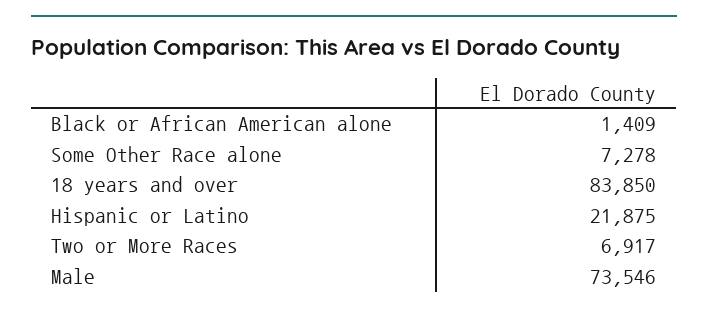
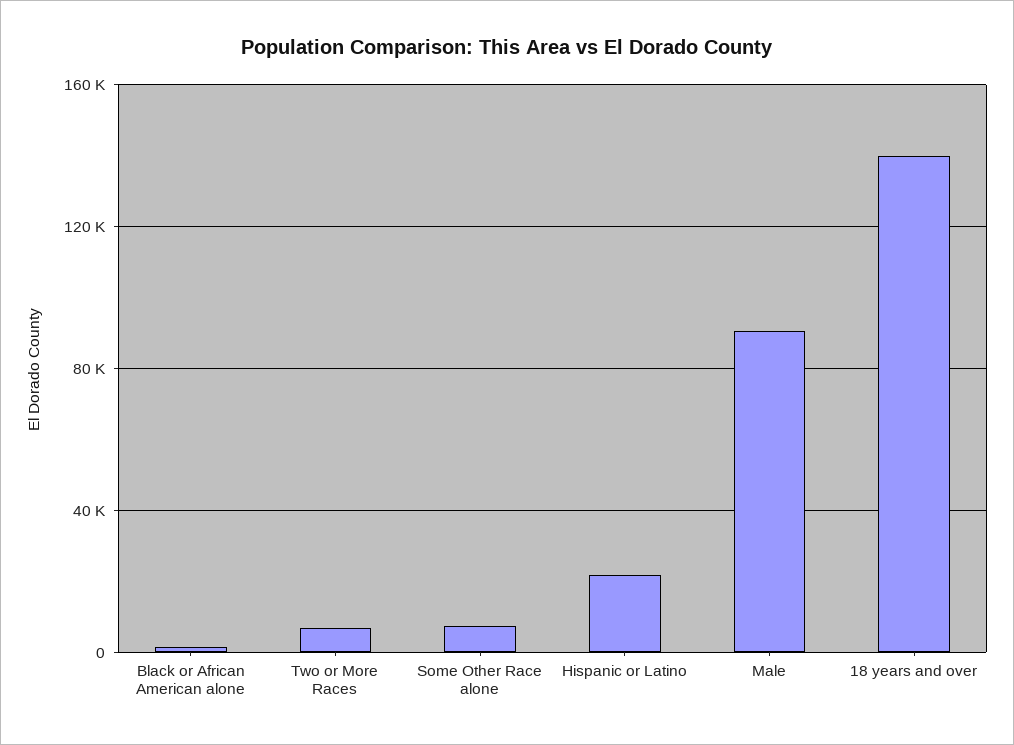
18 years and over: 83850 -> 140000
Male: 73546 -> 90000

